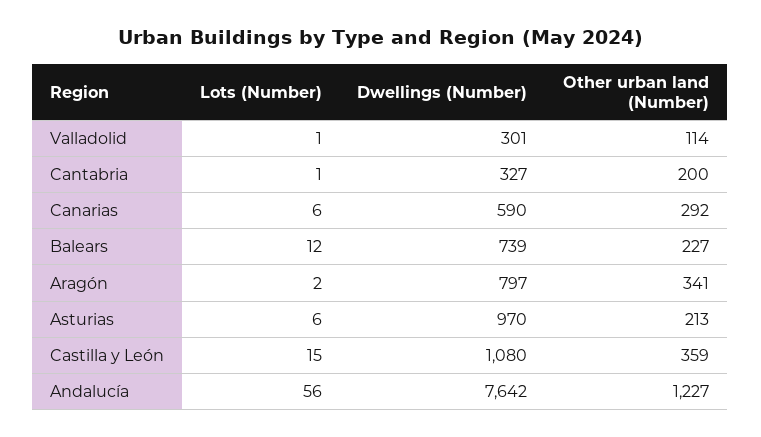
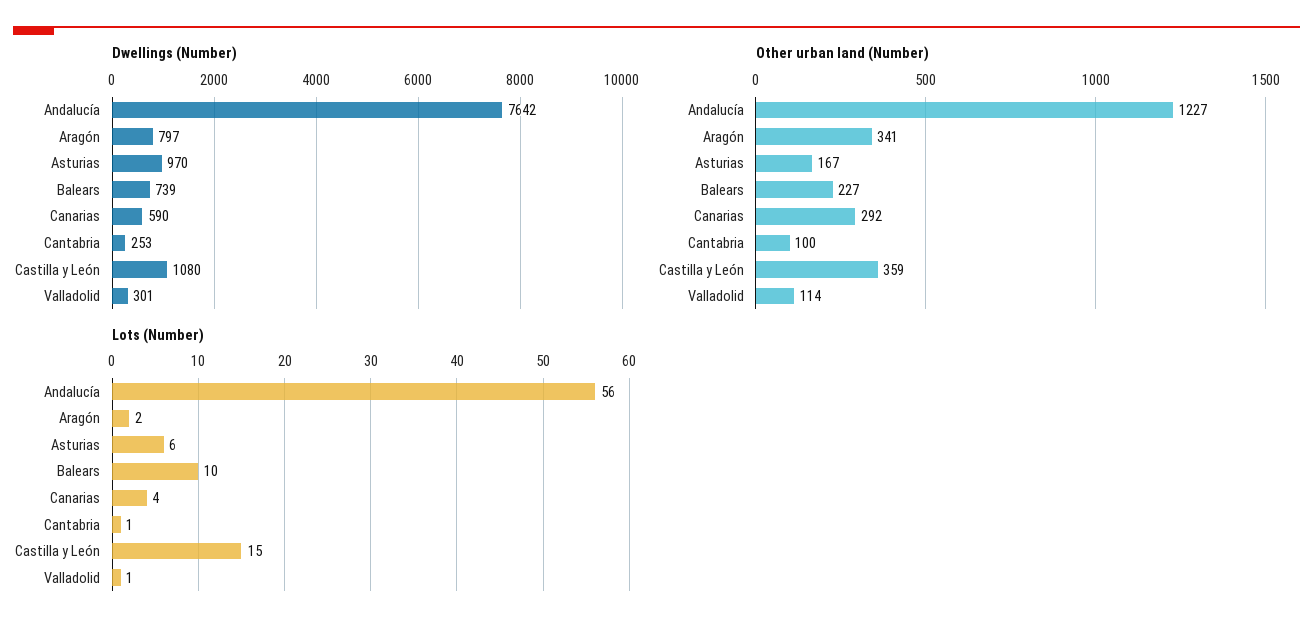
Dwellings (Number), Cantabria: 327 -> 253
Other urban land (Number), Cantabria: 200 -> 100
Lots (Number), Canarias: 6 -> 4
Lots (Number), Balears: 12 -> 10
Other urban land (Number), Asturias: 213 -> 167

